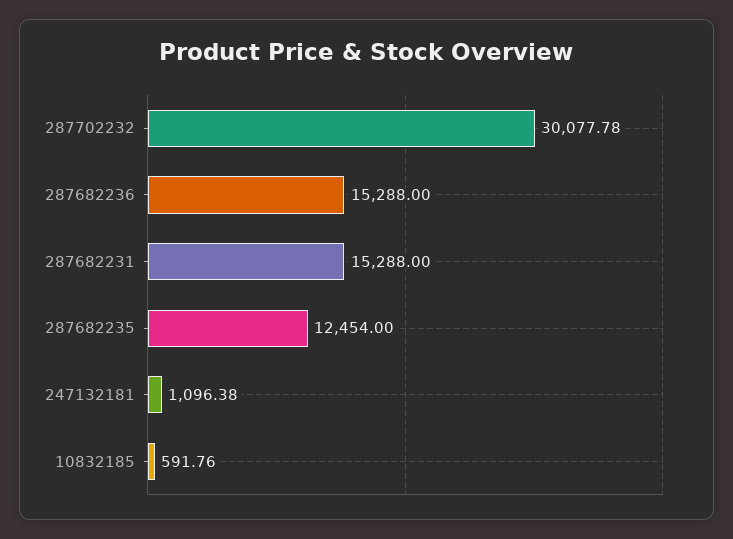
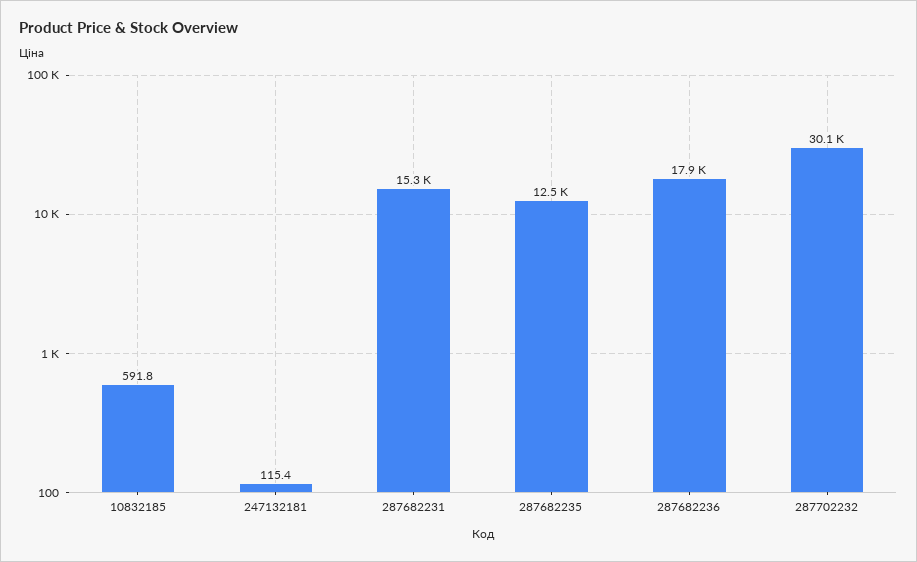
287682236: 15288 -> 17900
247132181: 1096.38 -> 115.4

